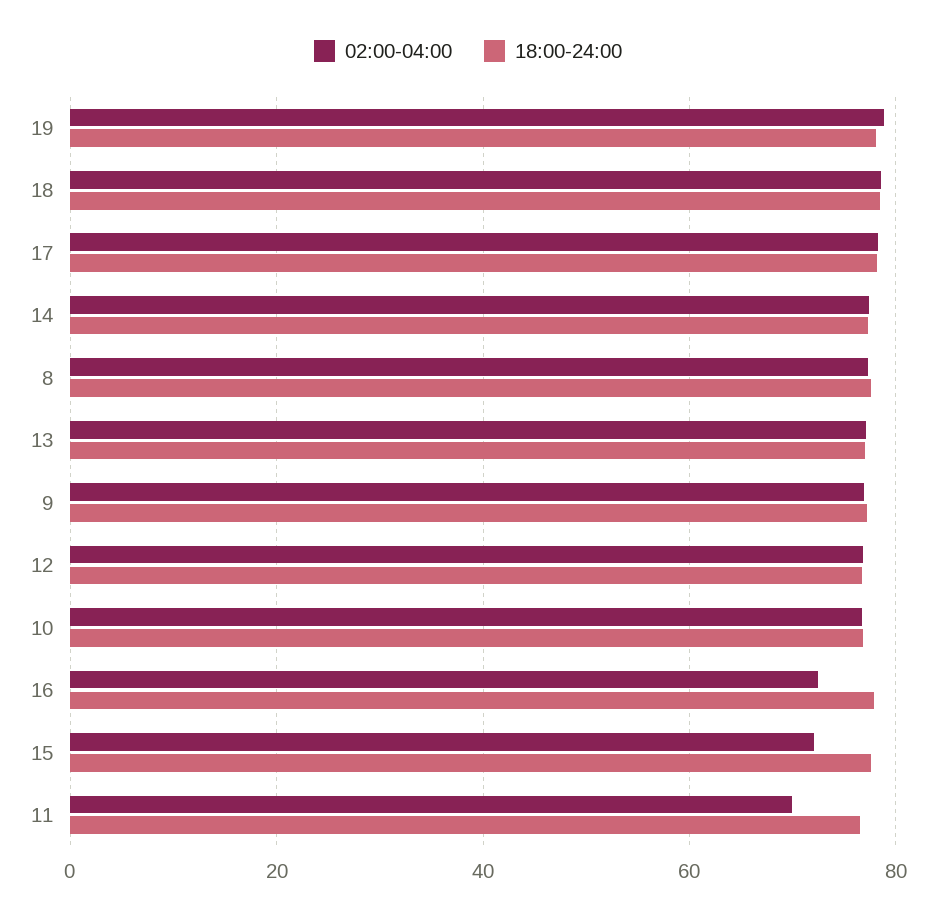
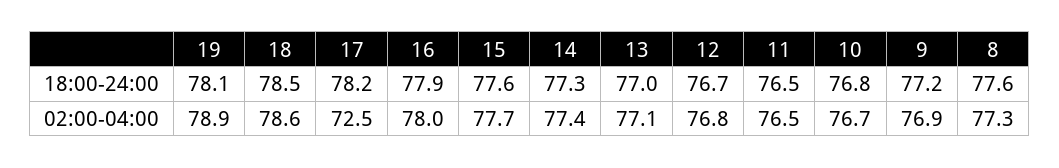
02:00-04:00, 17: 78 -> 72.5
02:00-04:00, 16: 72 -> 78
02:00-04:00, 15: 72 -> 77.7
02:00-04:00, 11: 70 -> 76.5

